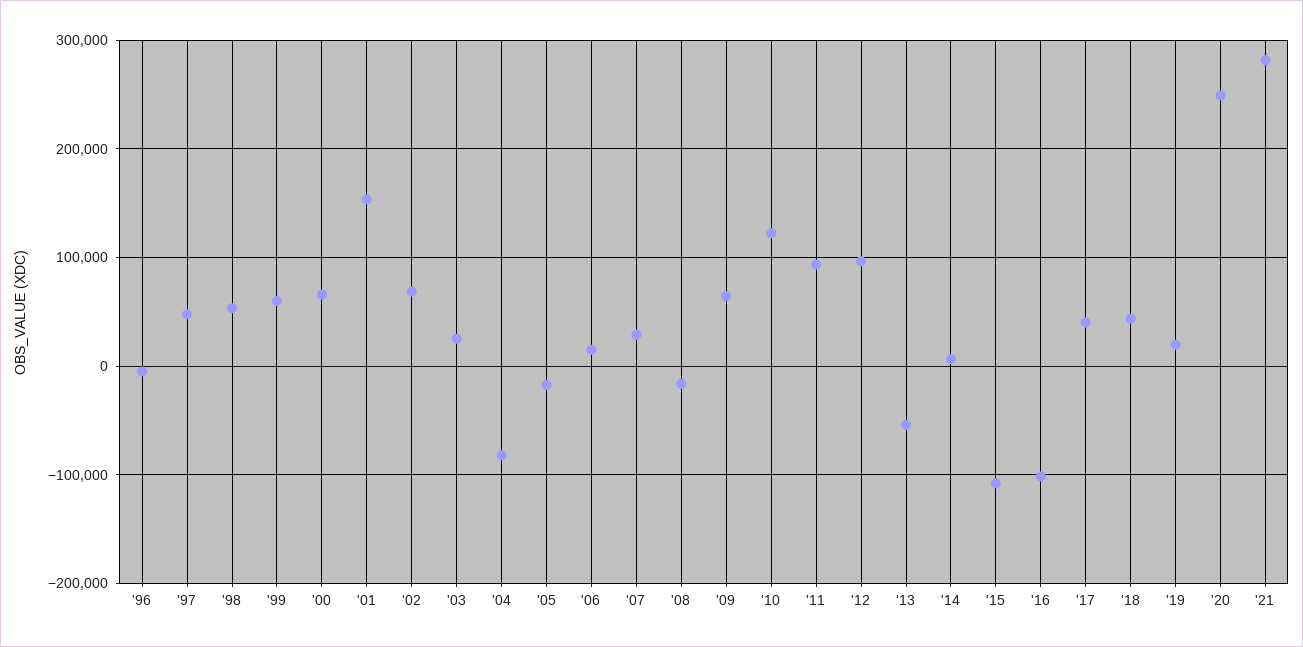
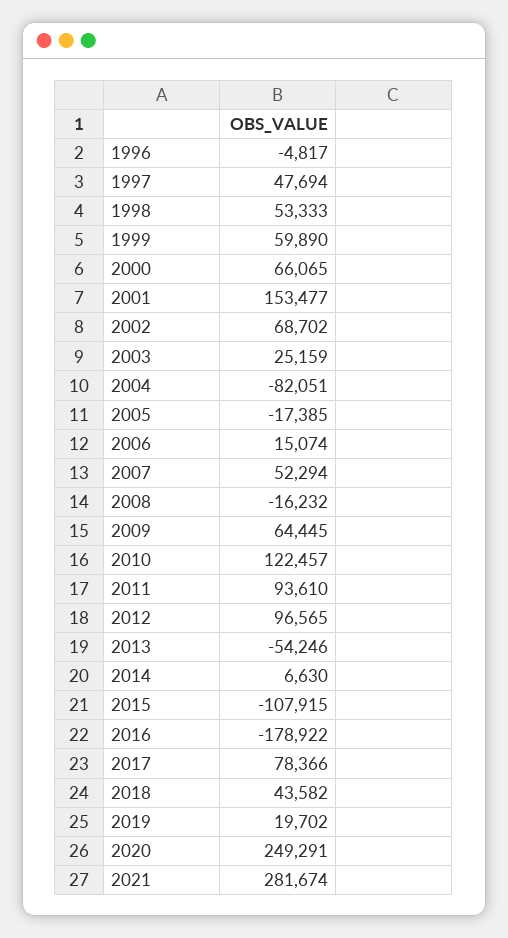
'07: 30000 -> 52294
'16: -100000 -> -178922
'17: 40000 -> 78366

